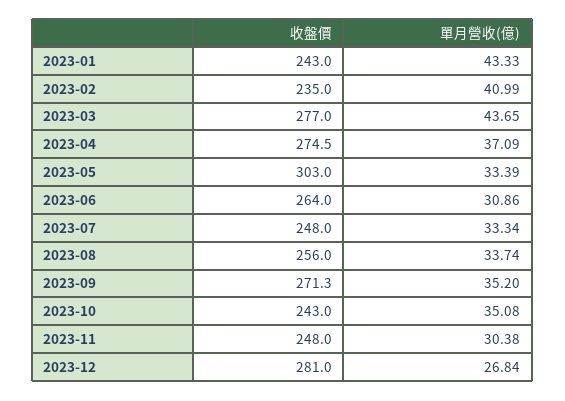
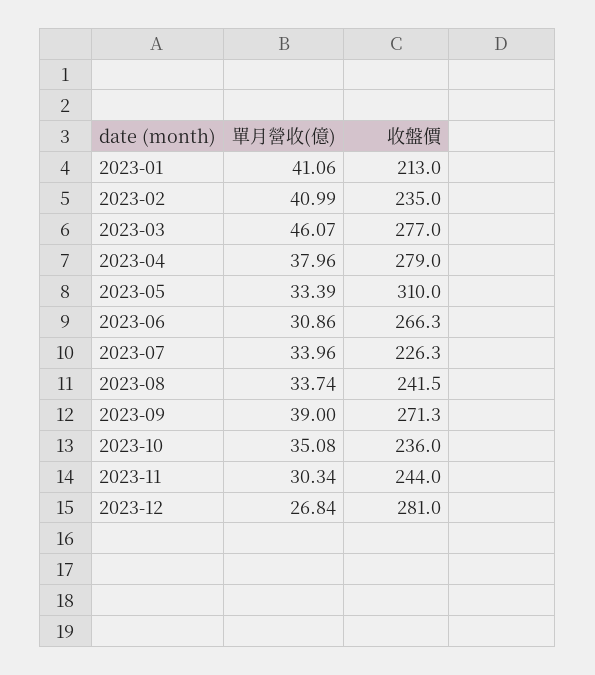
收盤價, 2023-01: 243 -> 213
單月營收(億), 2023-01: 43.33 -> 41.06
單月營收(億), 2023-03: 43.65 -> 46.07
收盤價, 2023-04: 274.5 -> 279
單月營收(億), 2023-04: 37.09 -> 37.96
收盤價, 2023-05: 303 -> 310
收盤價, 2023-06: 264 -> 266.3
收盤價, 2023-07: 248 -> 226.3
單月營收(億), 2023-07: 33.34 -> 33.96
收盤價, 2023-08: 256 -> 241.5
單月營收(億), 2023-09: 35.2 -> 39
收盤價, 2023-10: 243 -> 236
收盤價, 2023-11: 248 -> 244
單月營收(億), 2023-11: 30.38 -> 30.34

